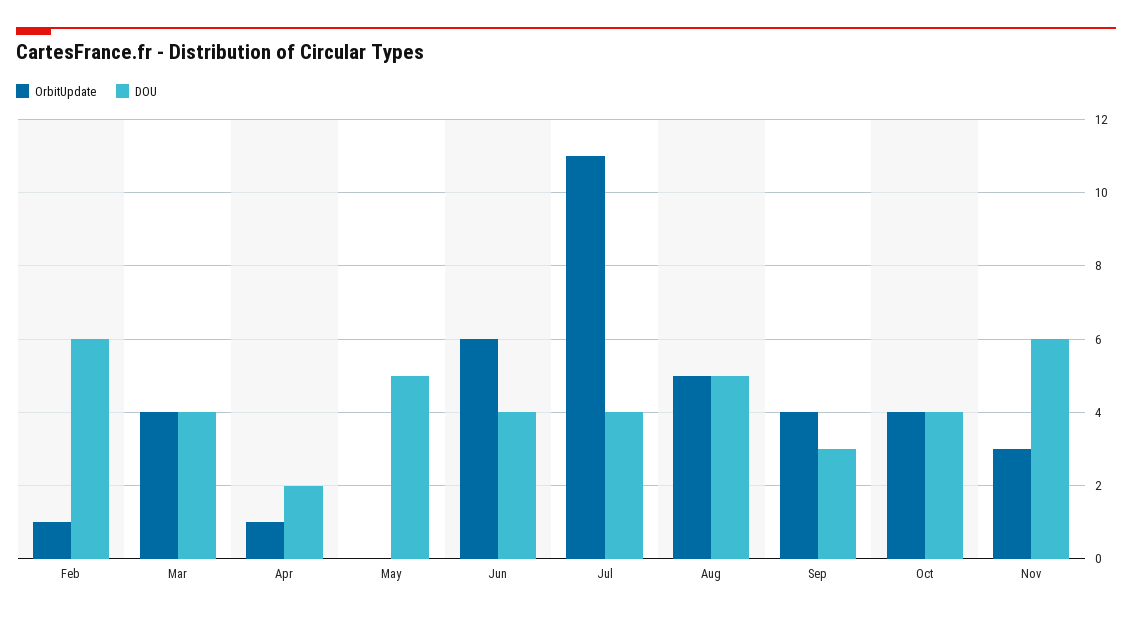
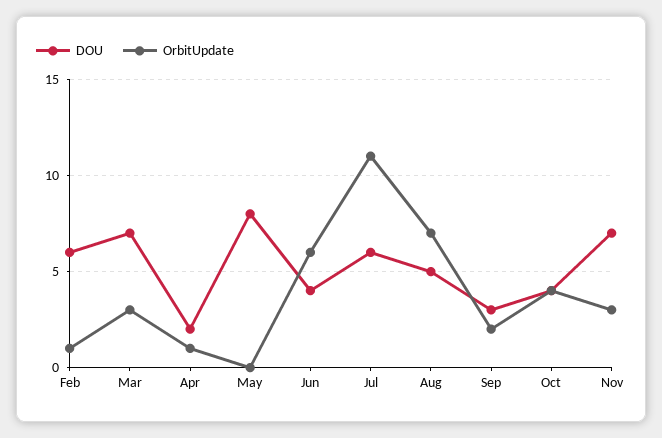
OrbitUpdate, Mar: 4 -> 3
DOU, Mar: 4 -> 7
DOU, May: 5 -> 8
DOU, Jul: 4 -> 6
OrbitUpdate, Aug: 5 -> 7
OrbitUpdate, Sep: 4 -> 2
DOU, Nov: 6 -> 7

